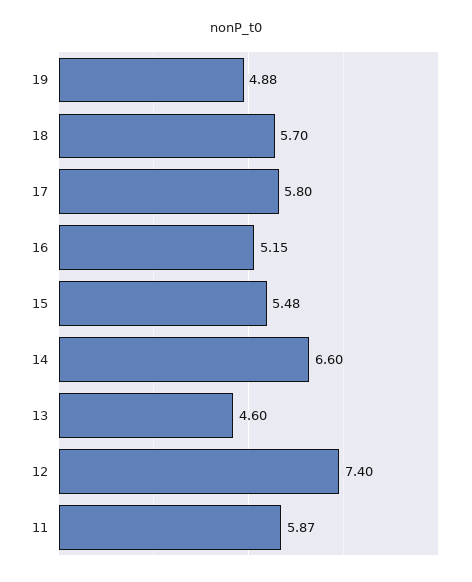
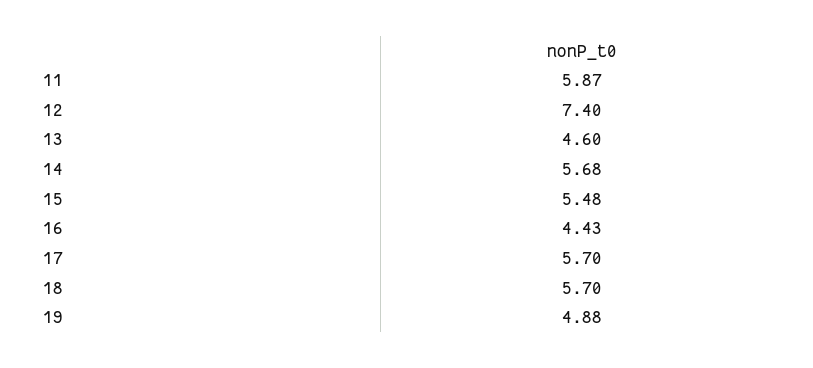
17: 5.8 -> 5.7
16: 5.15 -> 4.43
14: 6.6 -> 5.68

